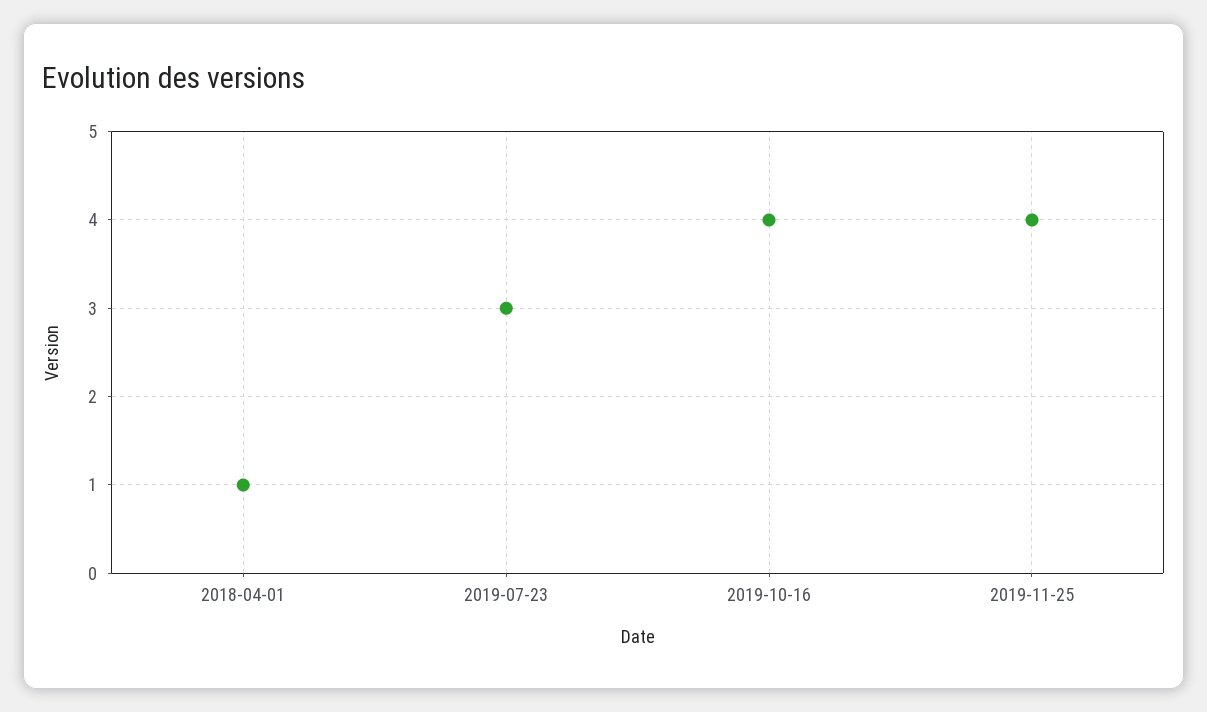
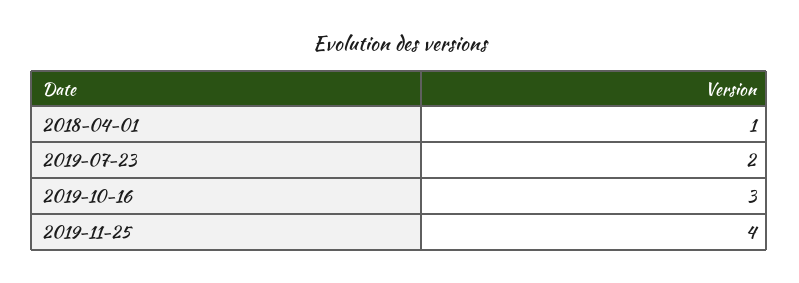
2019-07-23: 3 -> 2
2019-10-16: 4 -> 3

